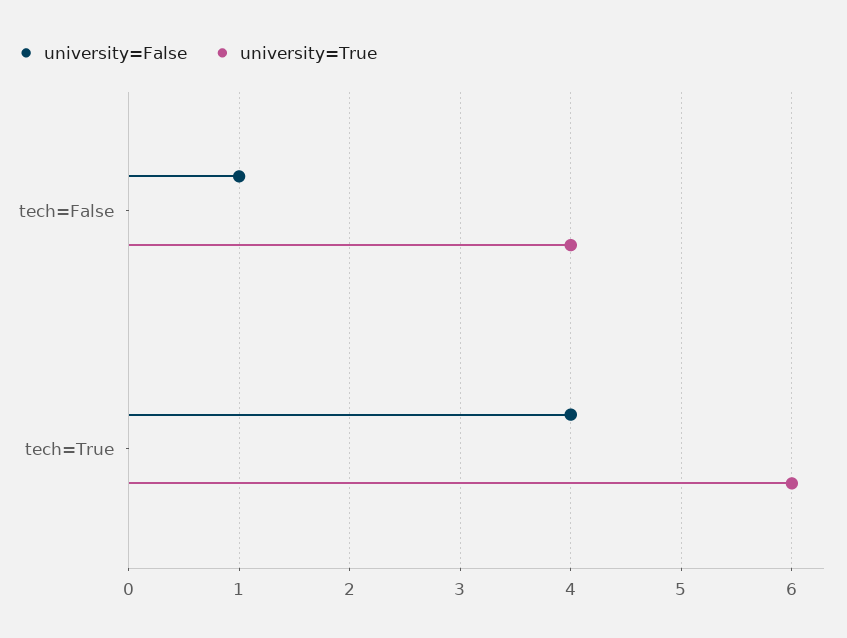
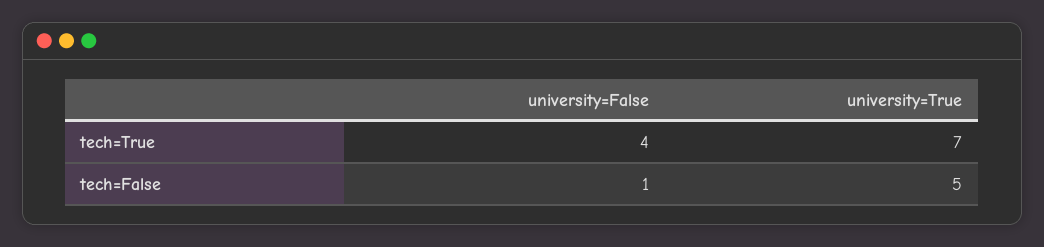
university=True, tech=False: 4 -> 5
university=True, tech=True: 6 -> 7

